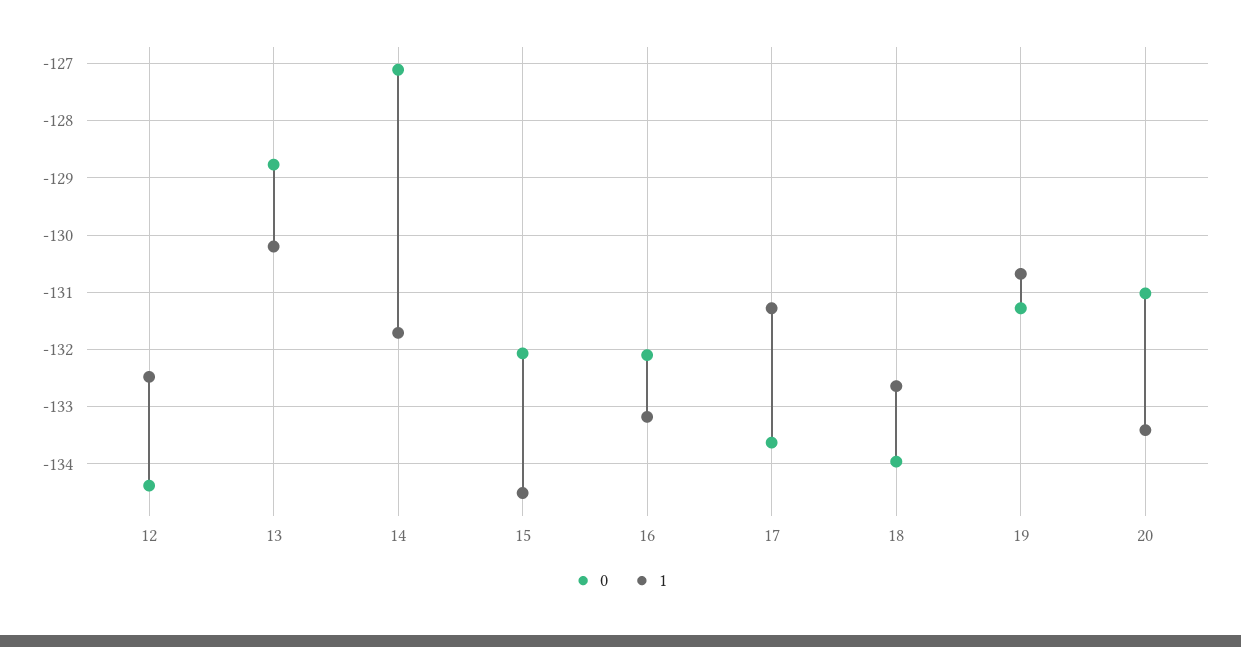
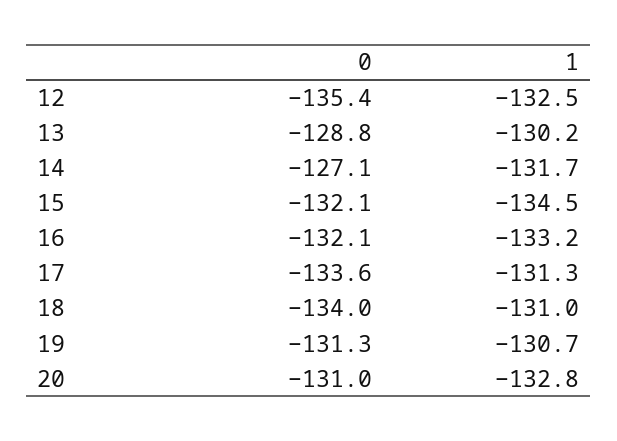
0, 12: -134.4 -> -135.4
1, 18: -132.6 -> -131
1, 20: -133.4 -> -132.8

